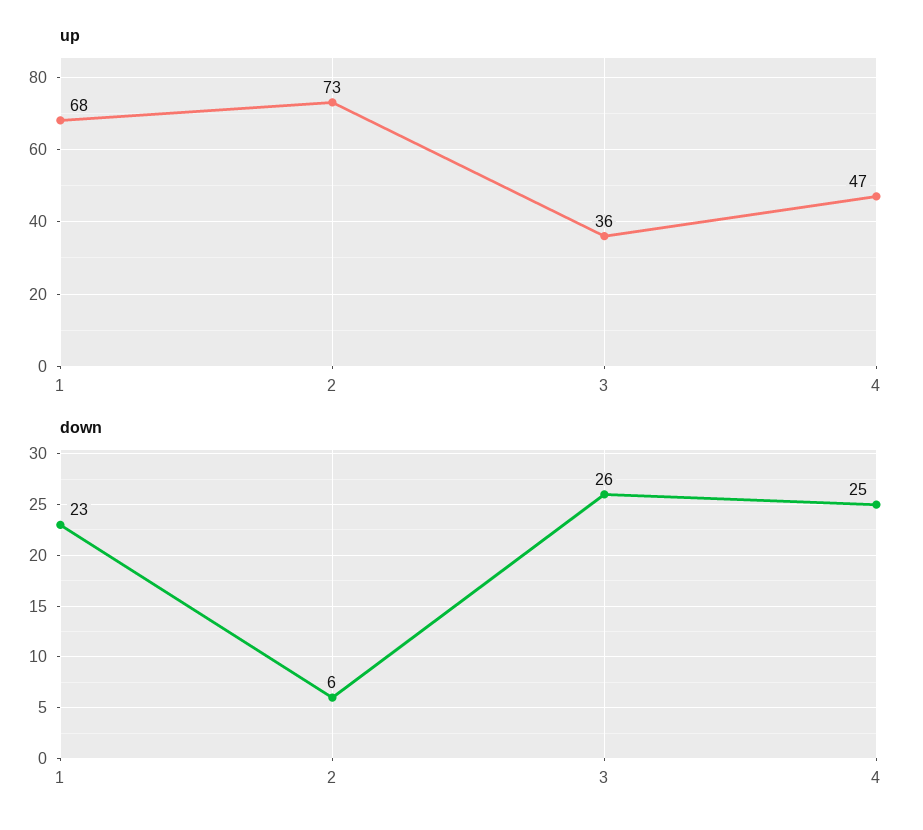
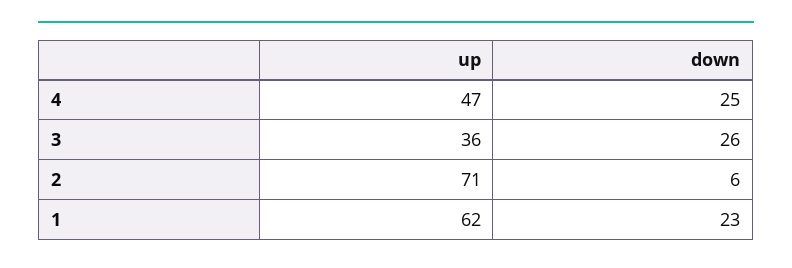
up, 1: 68 -> 62
up, 2: 73 -> 71

